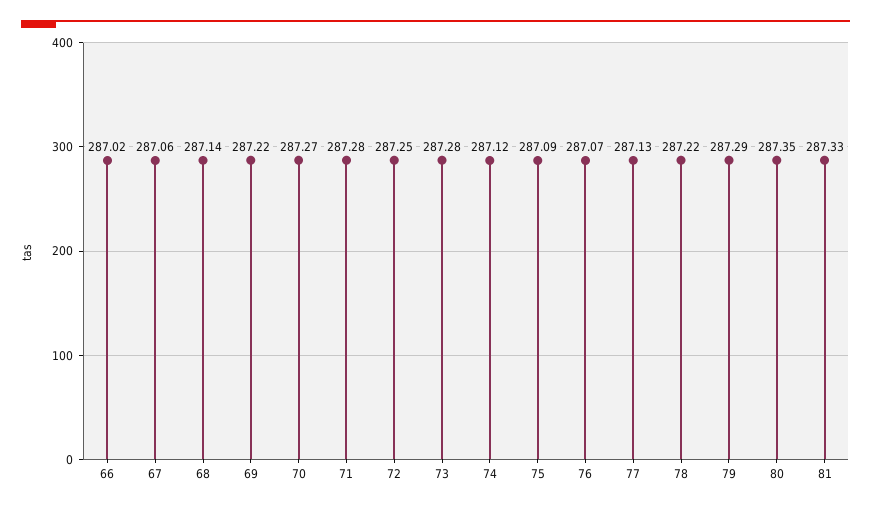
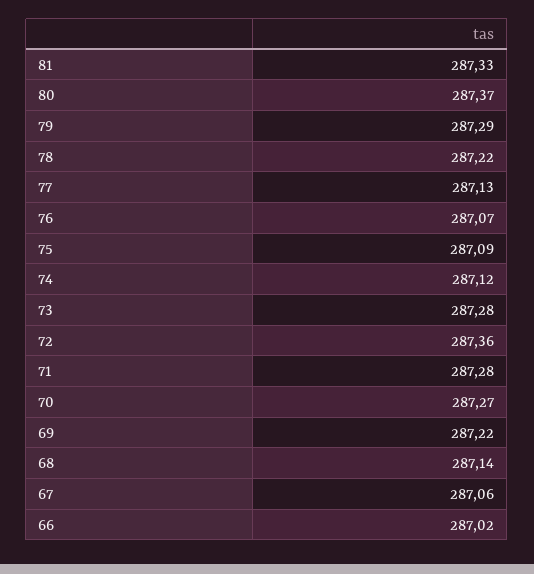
72: 287.25 -> 287.36
80: 287.35 -> 287.37

